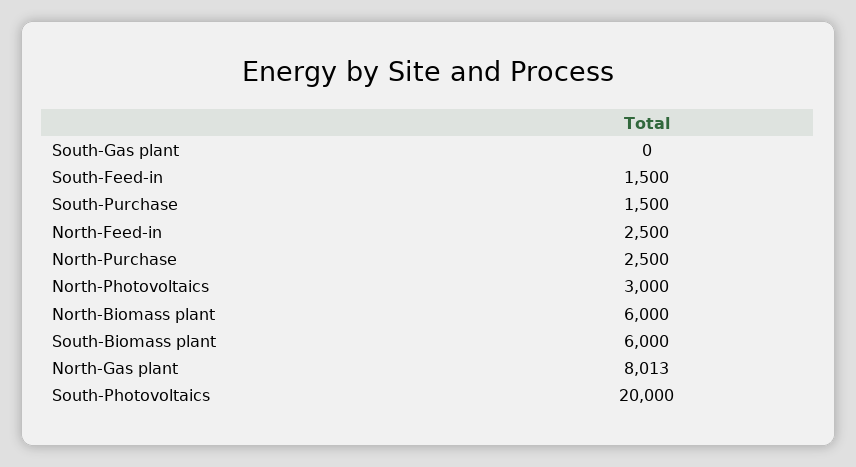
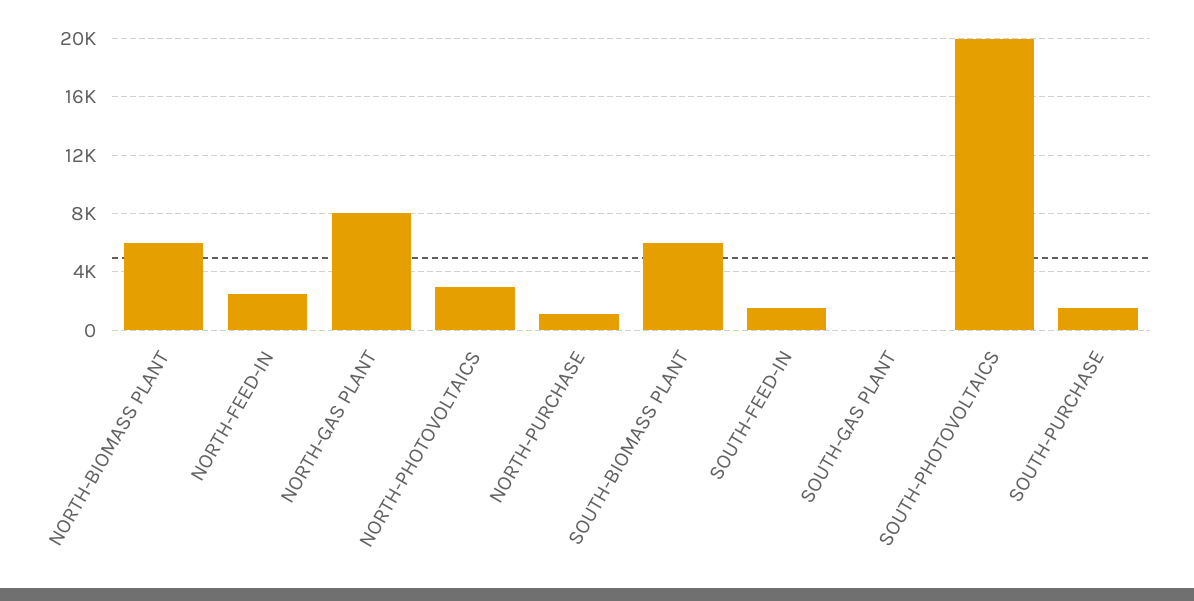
North-Purchase: 2500 -> 1000

